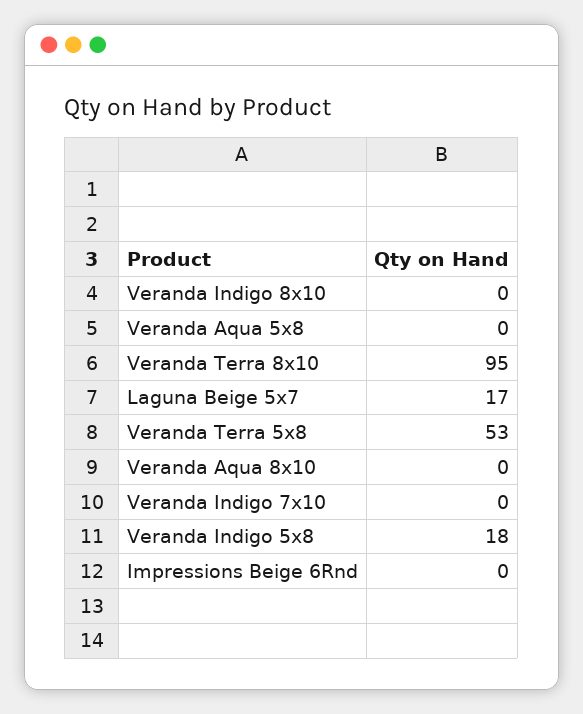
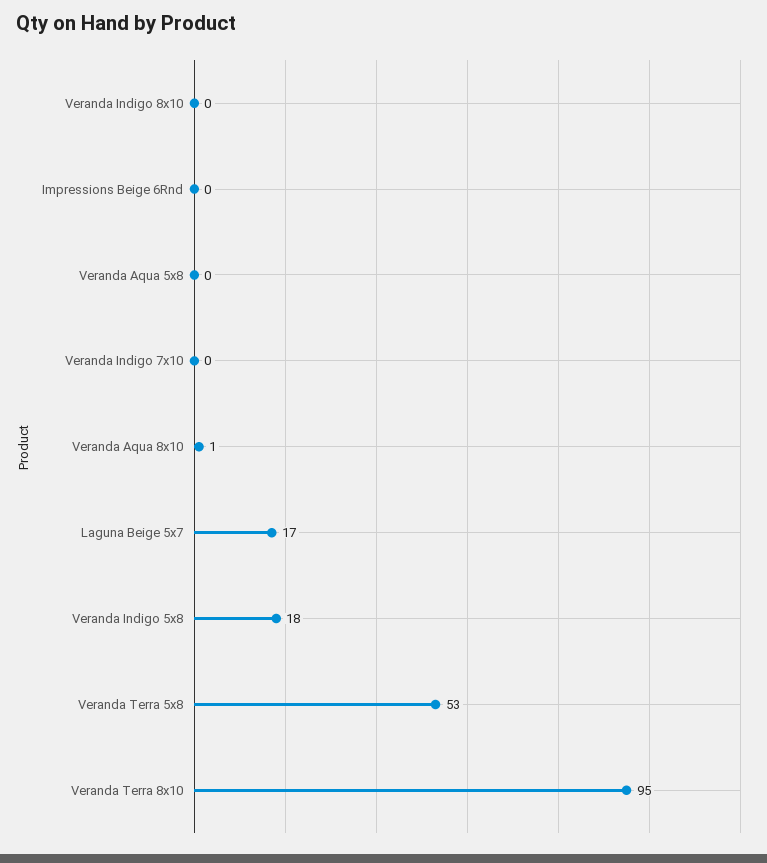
Veranda Aqua 8x10: 0 -> 1

